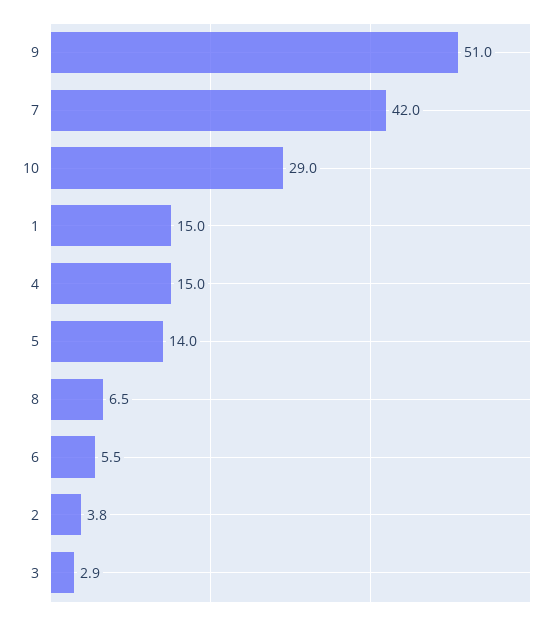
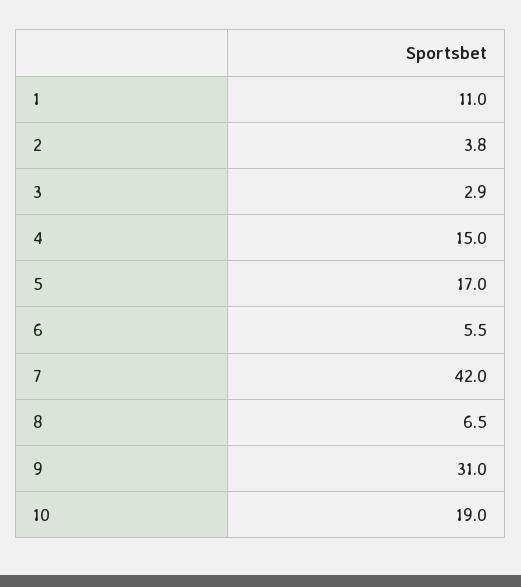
9: 51 -> 31
10: 29 -> 19
1: 15 -> 11
5: 14 -> 17

